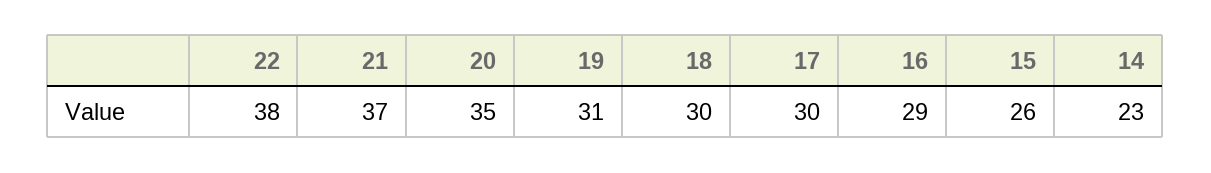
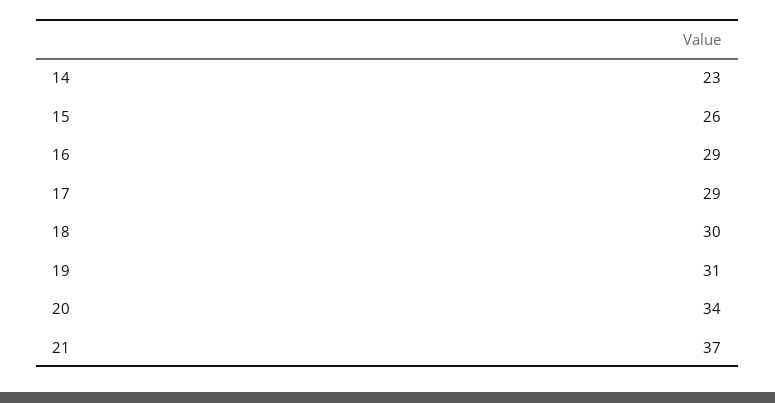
22: 38 -> none
20: 35 -> 34
17: 30 -> 29

